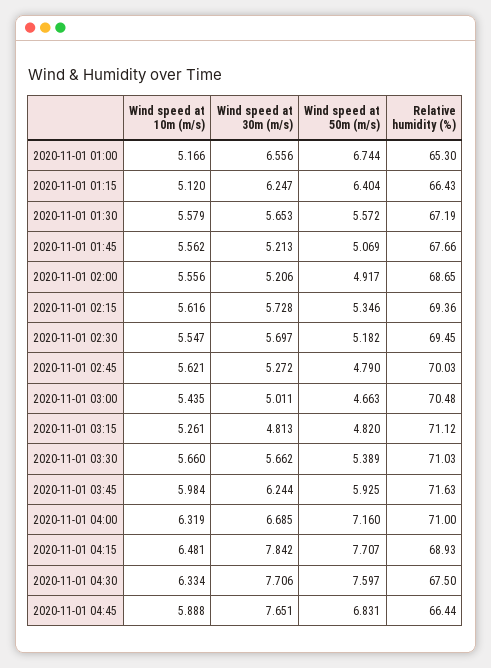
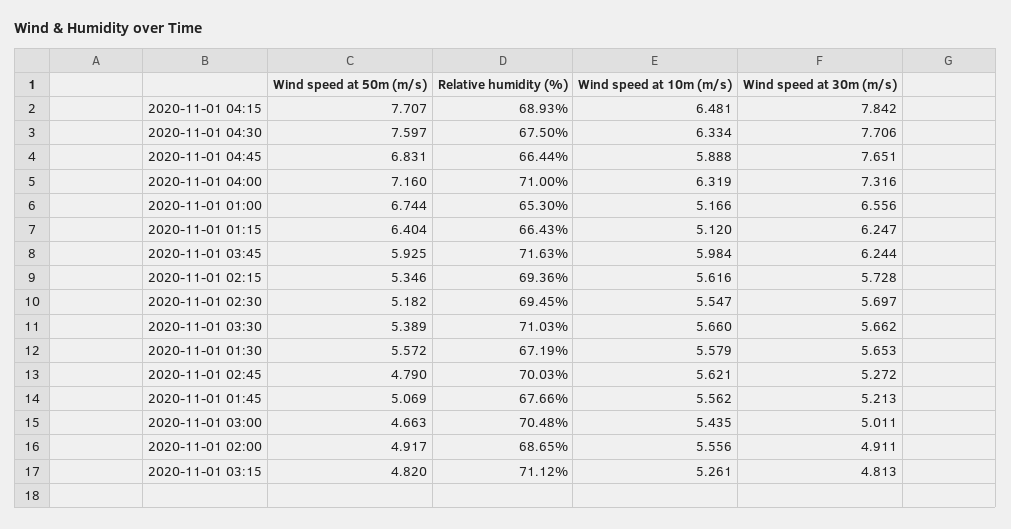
Wind speed at 30m (m/s), 2020-11-01 02:00: 5.206 -> 4.911
Wind speed at 30m (m/s), 2020-11-01 04:00: 6.685 -> 7.316

